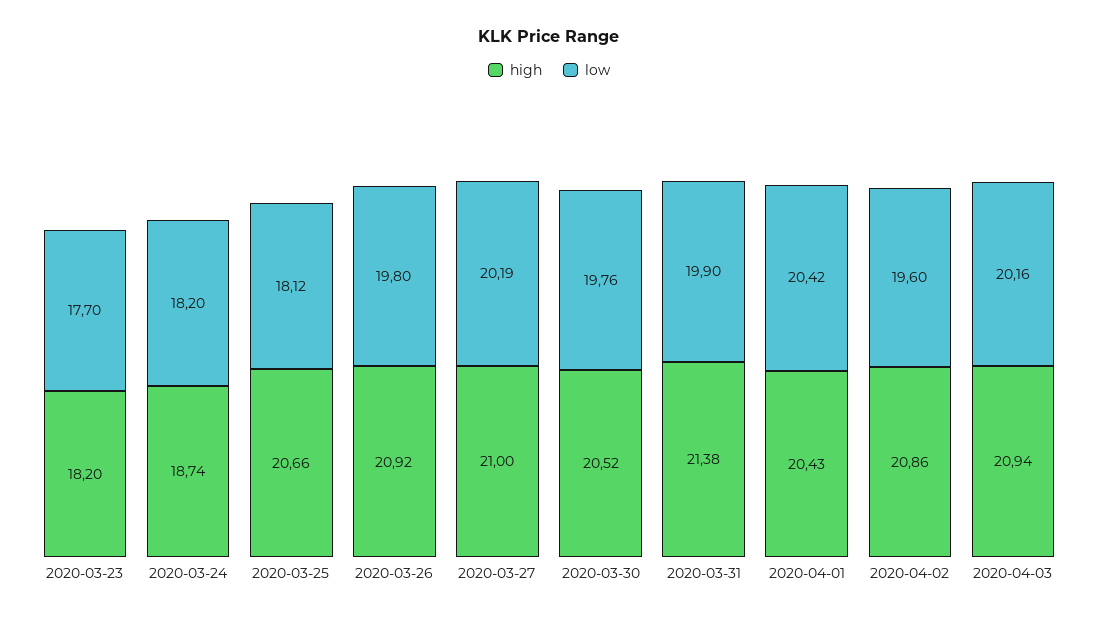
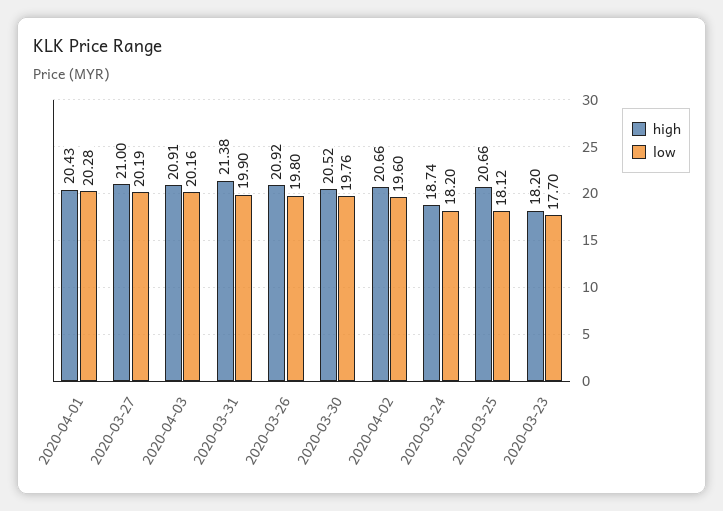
low, 2020-04-01: 20.42 -> 20.28
high, 2020-04-02: 20.86 -> 20.66
high, 2020-04-03: 20.94 -> 20.91

